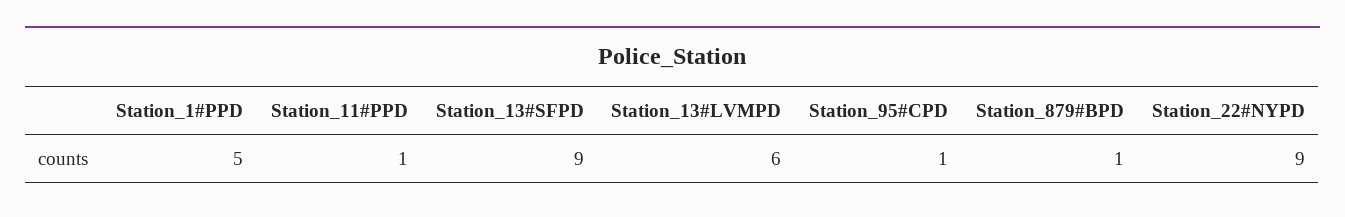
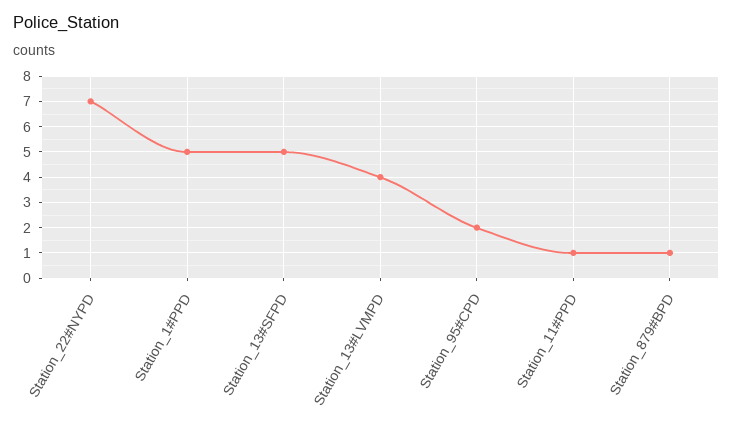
Station_13#SFPD: 9 -> 5
Station_13#LVMPD: 6 -> 4
Station_95#CPD: 1 -> 2
Station_22#NYPD: 9 -> 7

